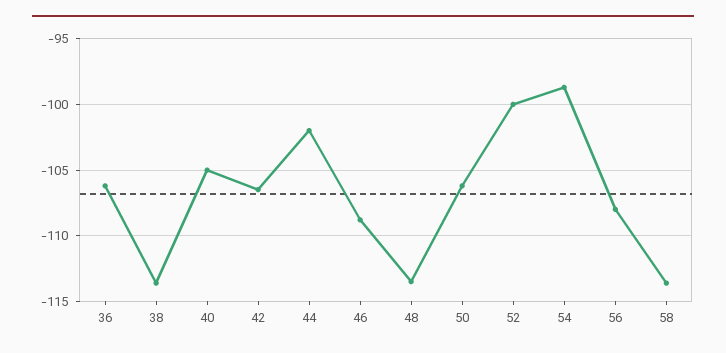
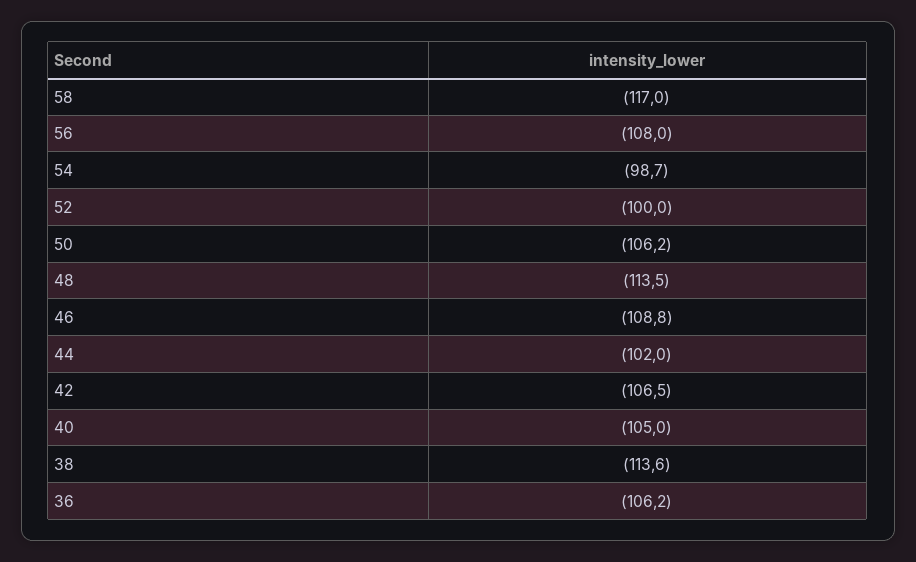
58: -113.5 -> -117

